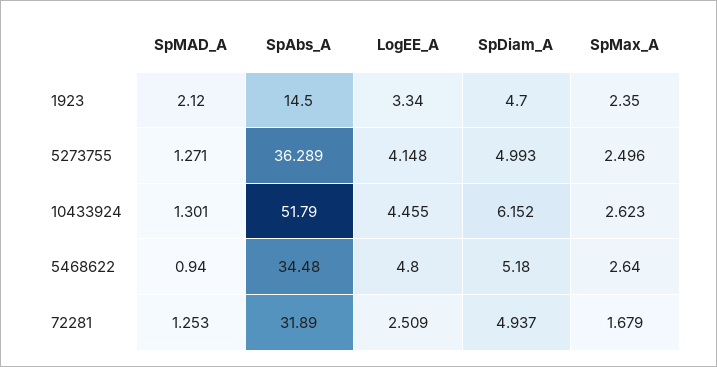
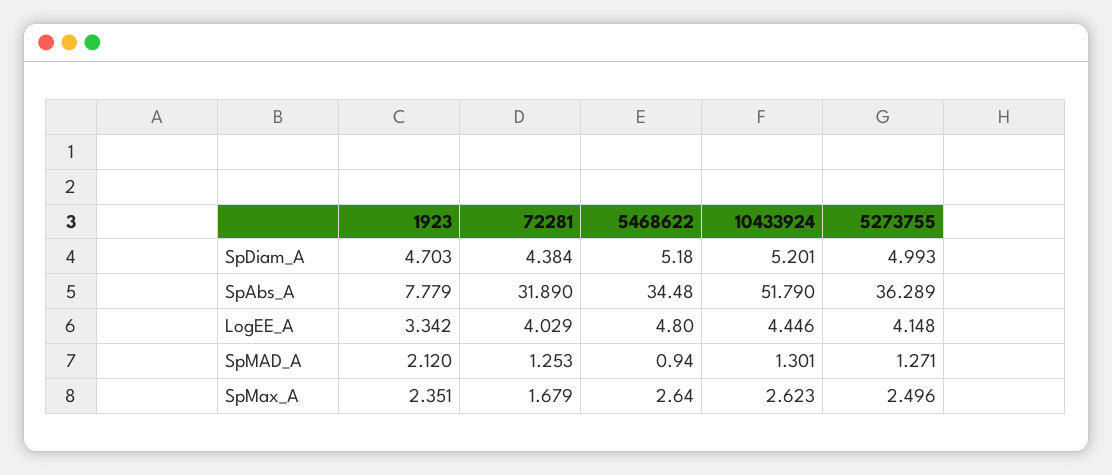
SpAbs_A, 1923: 14.5 -> 7.779
LogEE_A, 10433924: 4.455 -> 4.446
SpDiam_A, 10433924: 6.152 -> 5.201
LogEE_A, 72281: 2.509 -> 4.029
SpDiam_A, 72281: 4.937 -> 4.384

